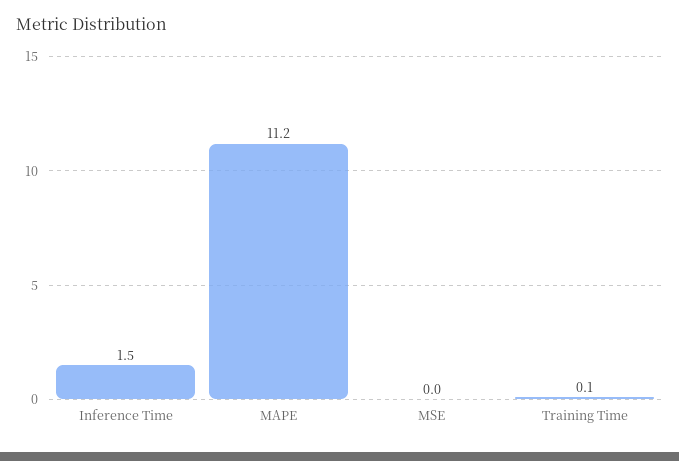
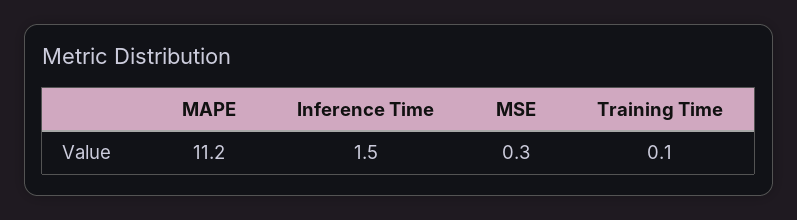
MSE: 0 -> 0.3

